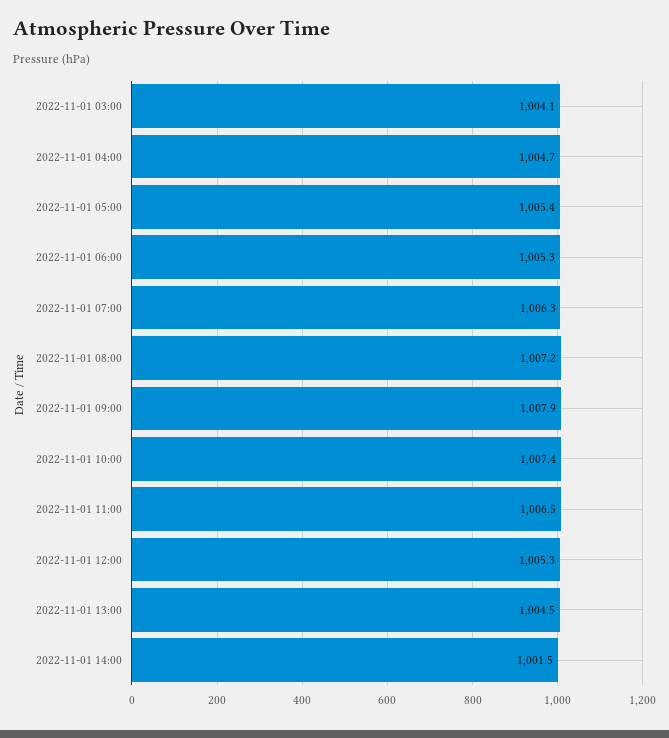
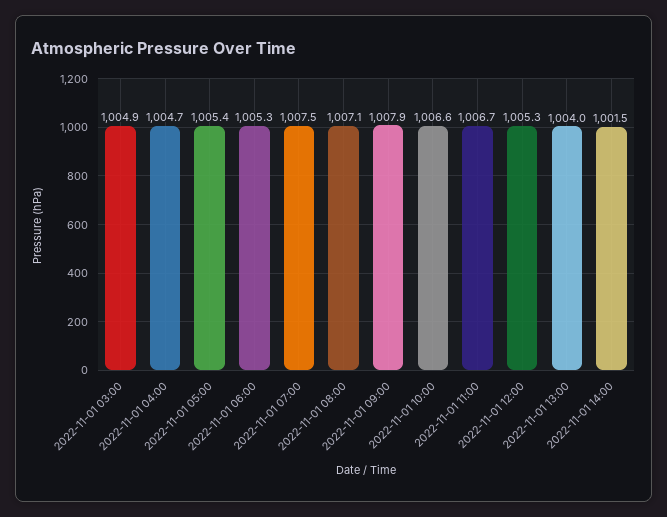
2022-11-01 03:00: 1004.1 -> 1004.9
2022-11-01 07:00: 1006.3 -> 1007.5
2022-11-01 08:00: 1007.2 -> 1007.1
2022-11-01 10:00: 1007.4 -> 1006.6
2022-11-01 11:00: 1006.5 -> 1006.7
2022-11-01 13:00: 1004.5 -> 1004

